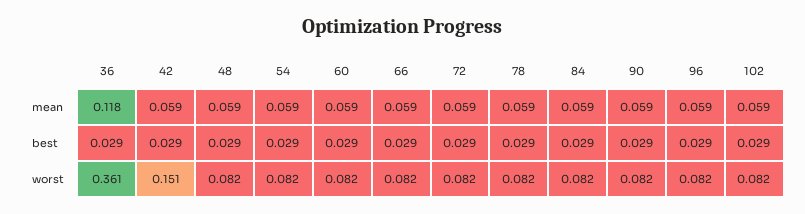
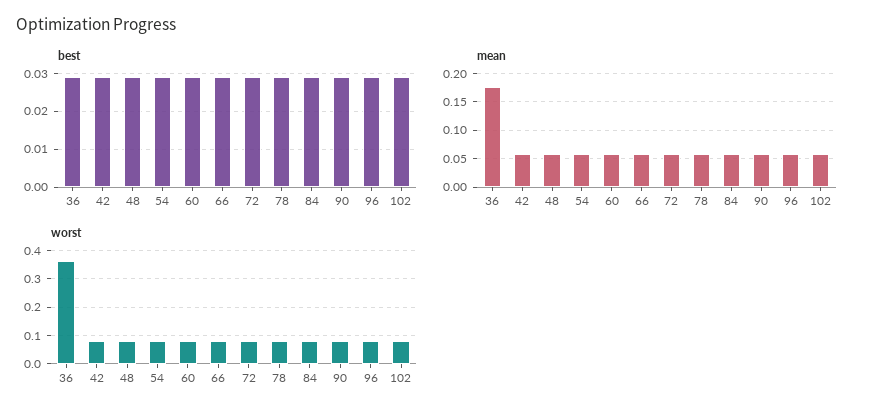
mean, 36: 0.118 -> 0.175
worst, 42: 0.151 -> 0.075

